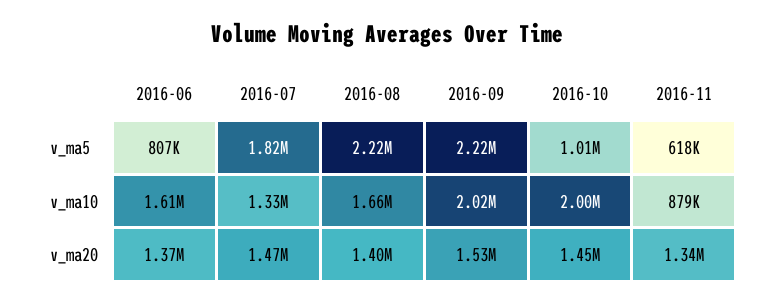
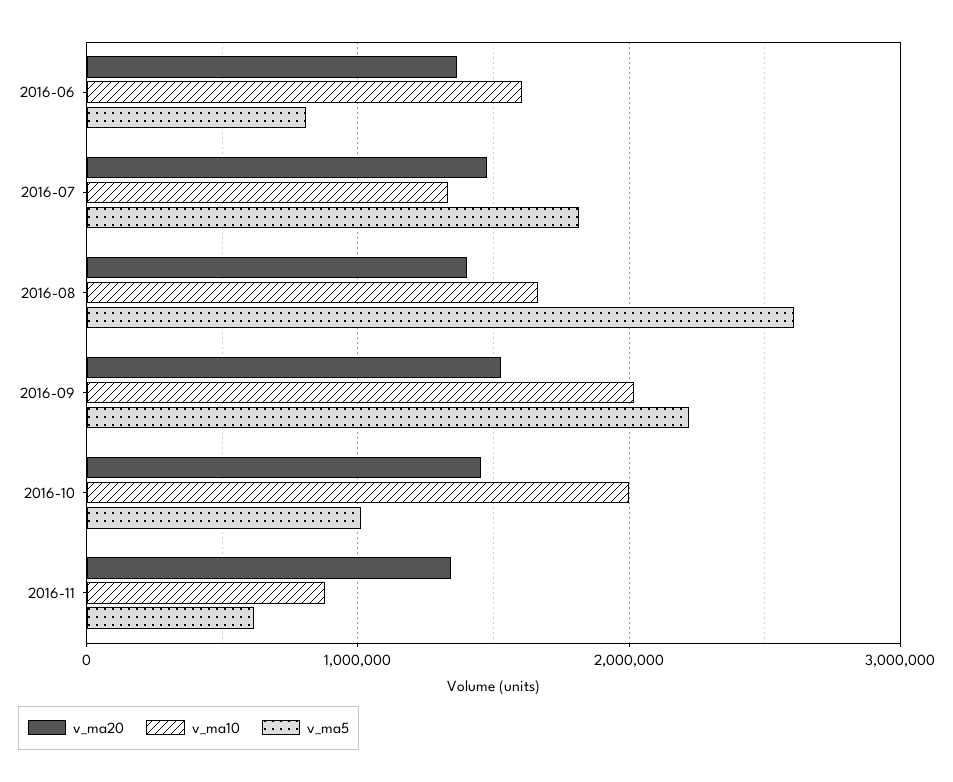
v_ma5, 2016-08: 2220000 -> 2600000

